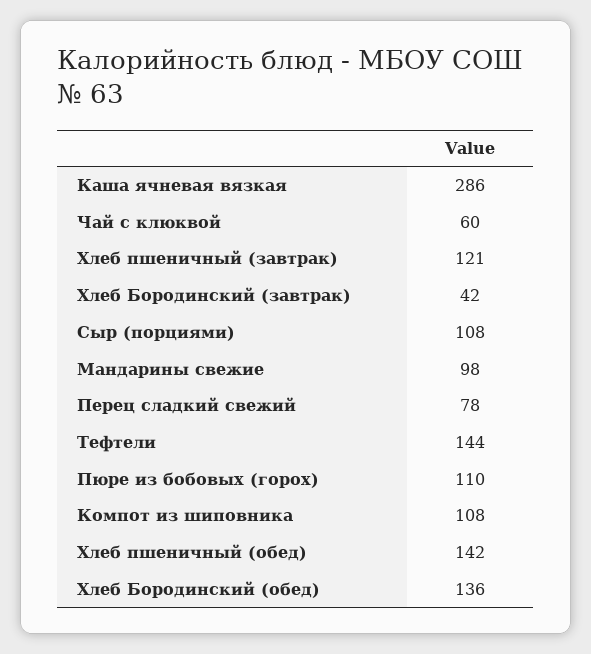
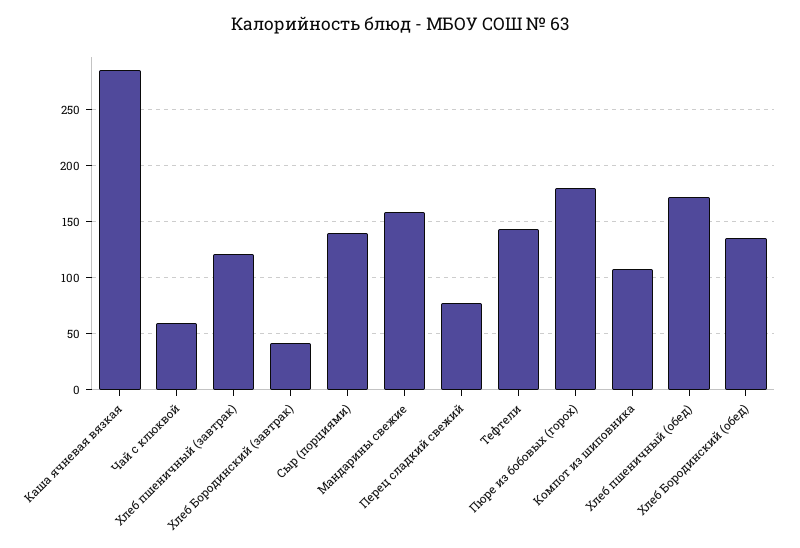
Сыр (порциями): 108 -> 140
Мандарины свежие: 98 -> 160
Пюре из бобовых (горох): 110 -> 180
Хлеб пшеничный (обед): 142 -> 170

